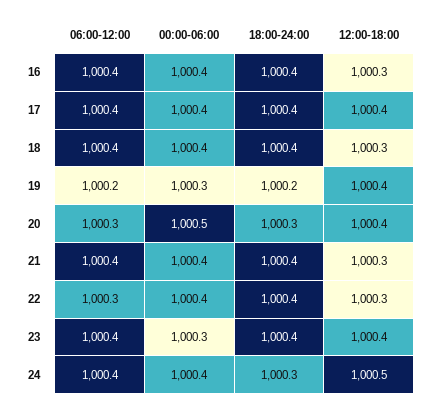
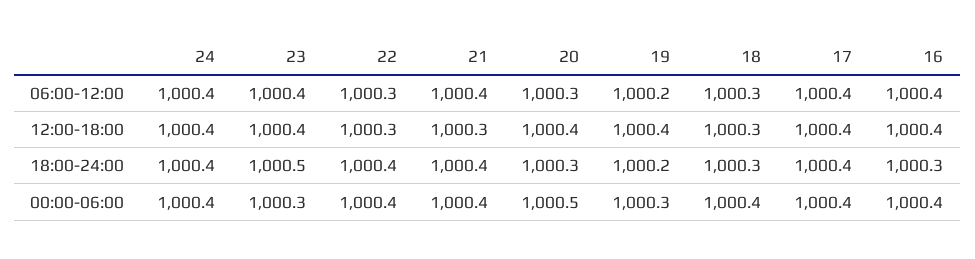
18:00-24:00, 16: 1000.4 -> 1000.3
12:00-18:00, 16: 1000.3 -> 1000.4
06:00-12:00, 18: 1000.4 -> 1000.3
18:00-24:00, 18: 1000.4 -> 1000.3
18:00-24:00, 23: 1000.4 -> 1000.5
18:00-24:00, 24: 1000.3 -> 1000.4
12:00-18:00, 24: 1000.5 -> 1000.4

